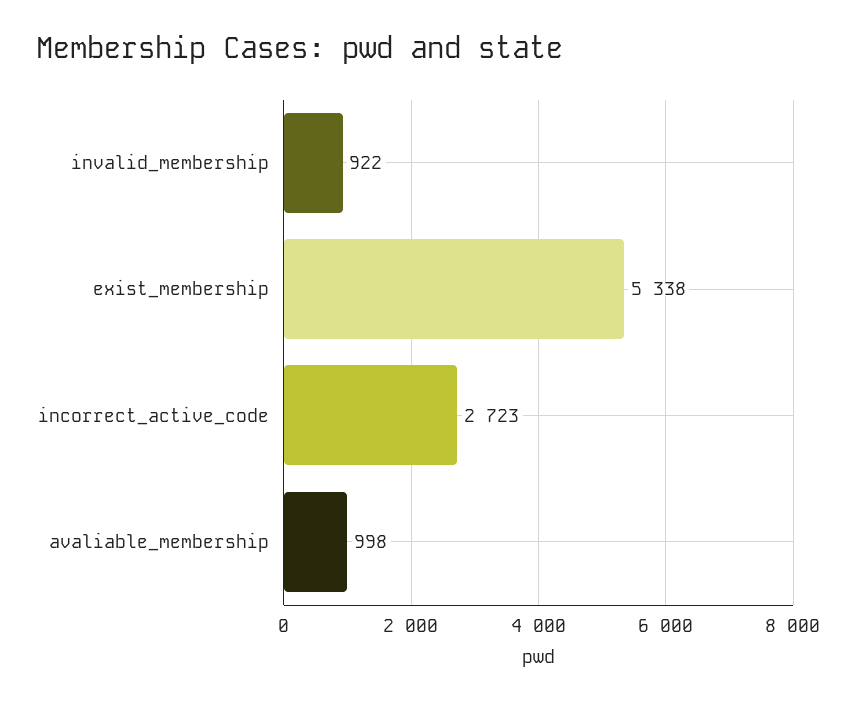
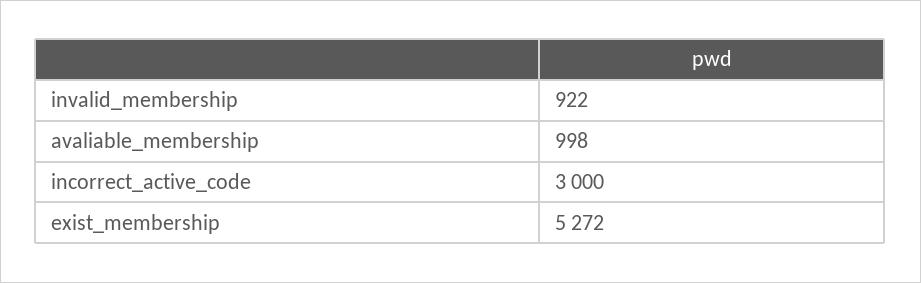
exist_membership: 5338 -> 5272
incorrect_active_code: 2723 -> 3000

